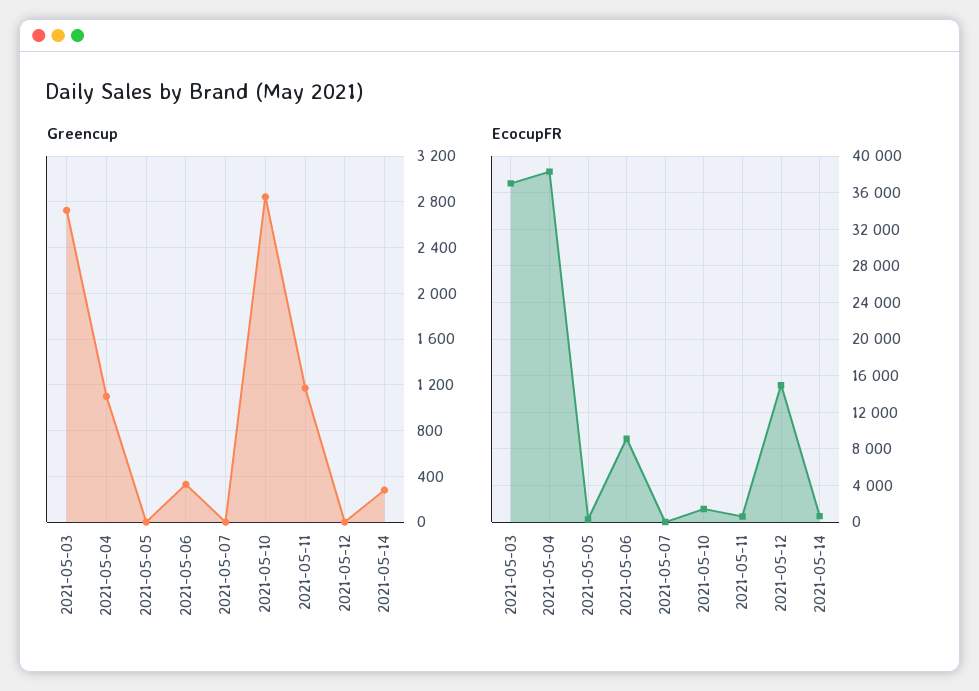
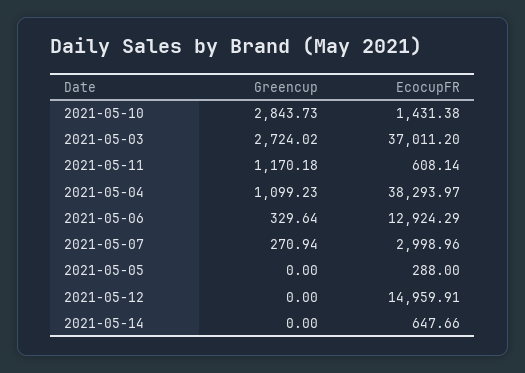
Greencup, 2021-05-07: 0 -> 270.94
Greencup, 2021-05-14: 300 -> 0
EcocupFR, 2021-05-06: 9000 -> 12924.29
EcocupFR, 2021-05-07: 0 -> 2998.96

